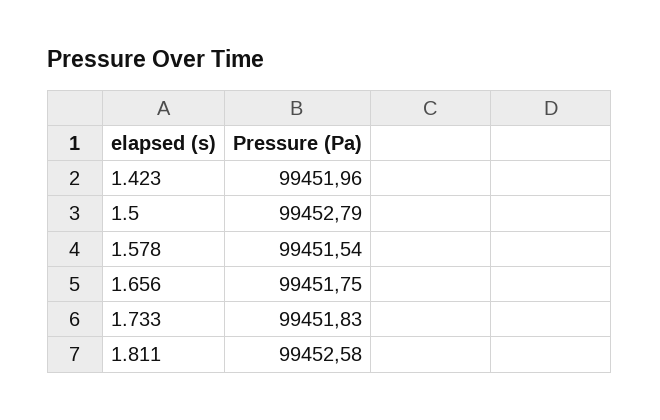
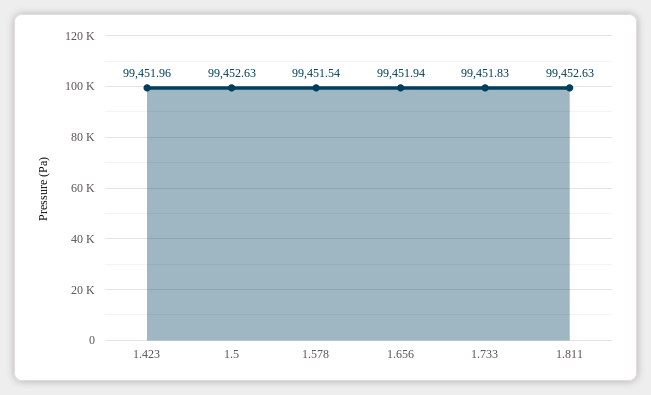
1.5: 99452.79 -> 99452.63
1.656: 99451.75 -> 99451.94
1.811: 99452.58 -> 99452.63

